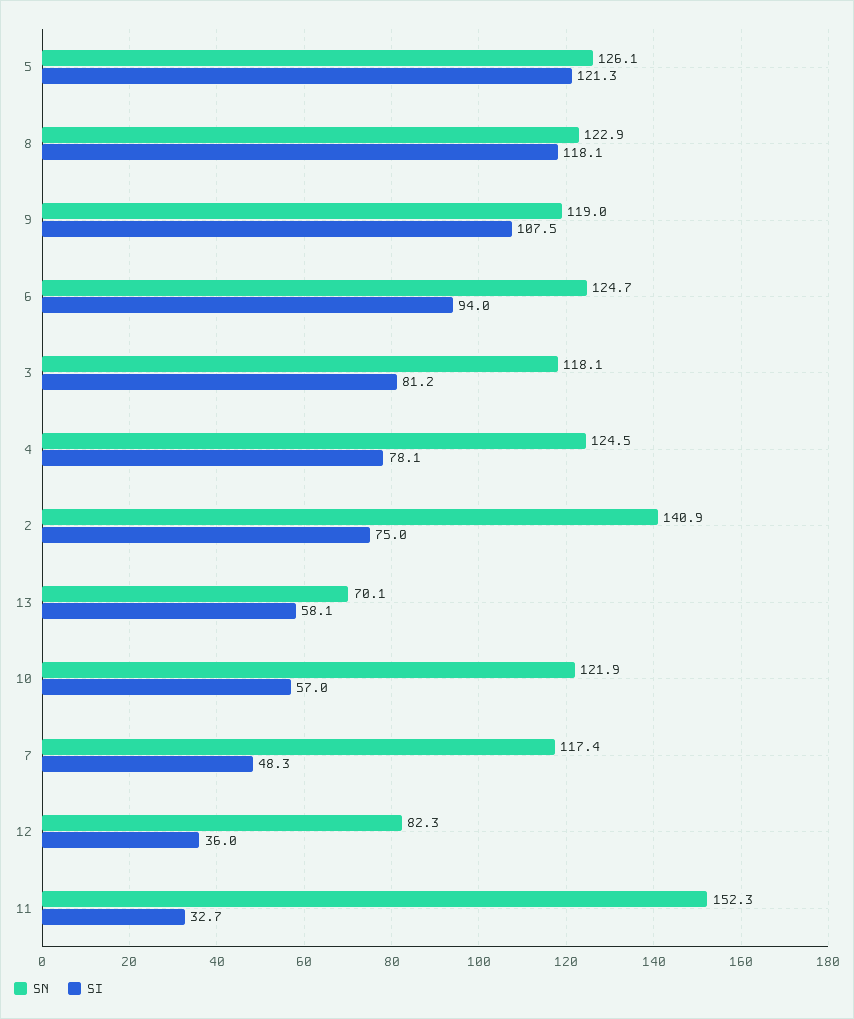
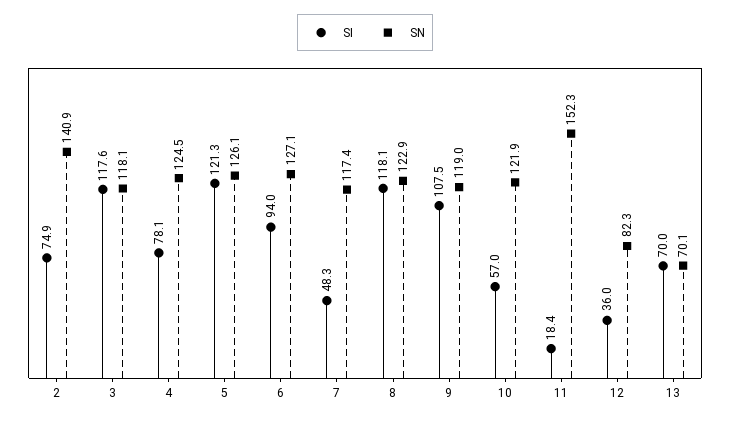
SN, 6: 124.7 -> 127.1
SI, 3: 81.2 -> 117.6
SI, 2: 75 -> 74.9
SI, 13: 58.1 -> 70
SI, 11: 32.7 -> 18.4

